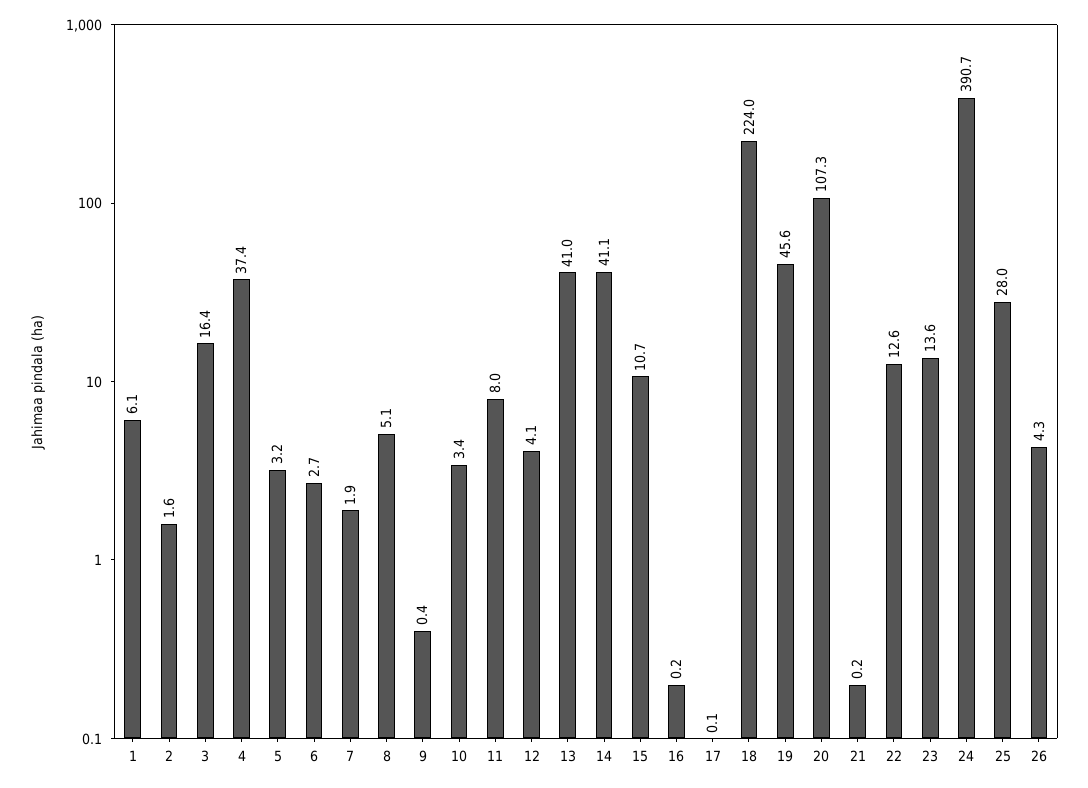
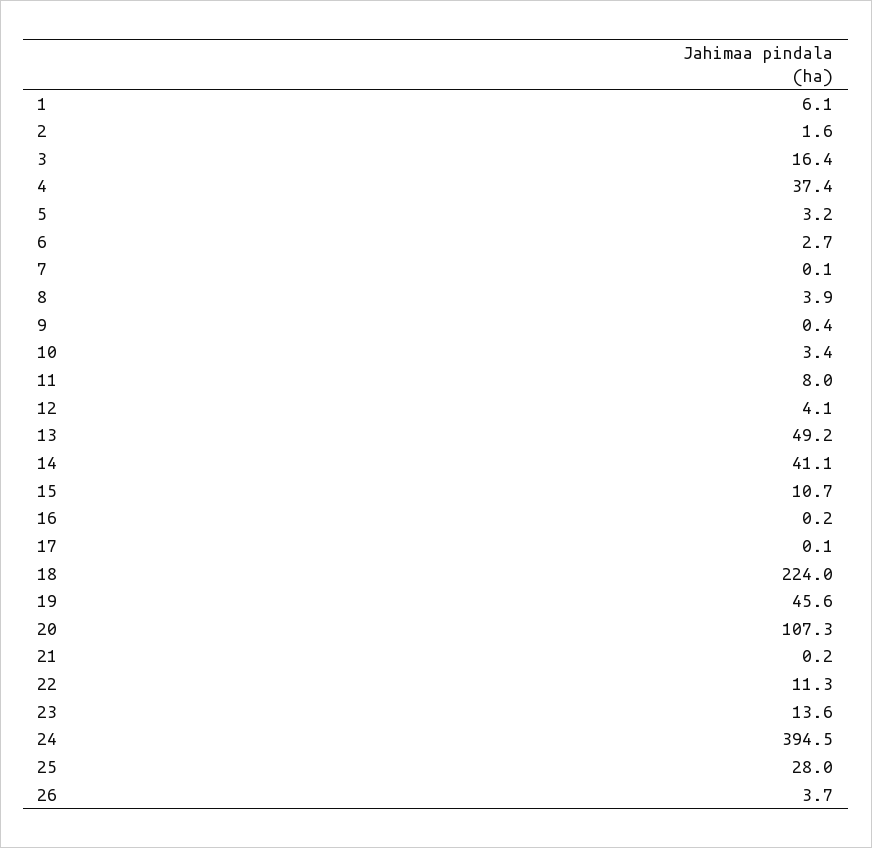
7: 1.9 -> 0.1
8: 5.1 -> 3.9
13: 41 -> 49.2
22: 12.6 -> 11.3
24: 390.7 -> 394.5
26: 4.3 -> 3.7

